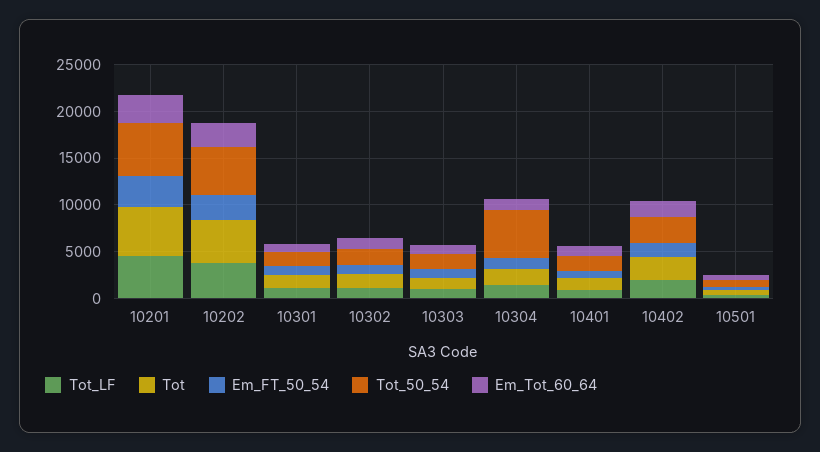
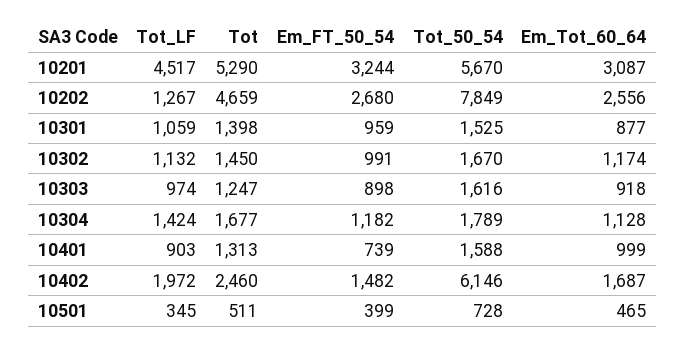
Tot_LF, 10202: 4000 -> 1267
Tot_50_54, 10202: 5000 -> 7849
Tot_50_54, 10304: 5000 -> 1789
Tot_50_54, 10402: 3000 -> 6146

